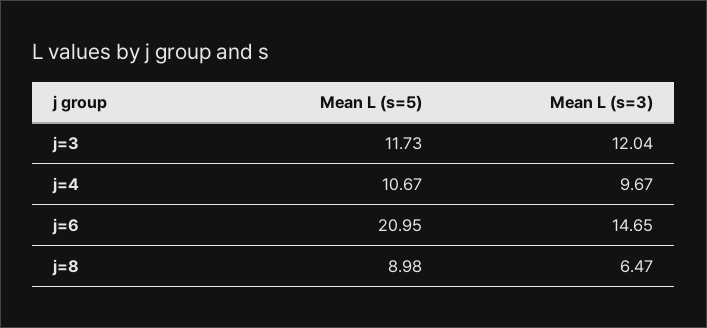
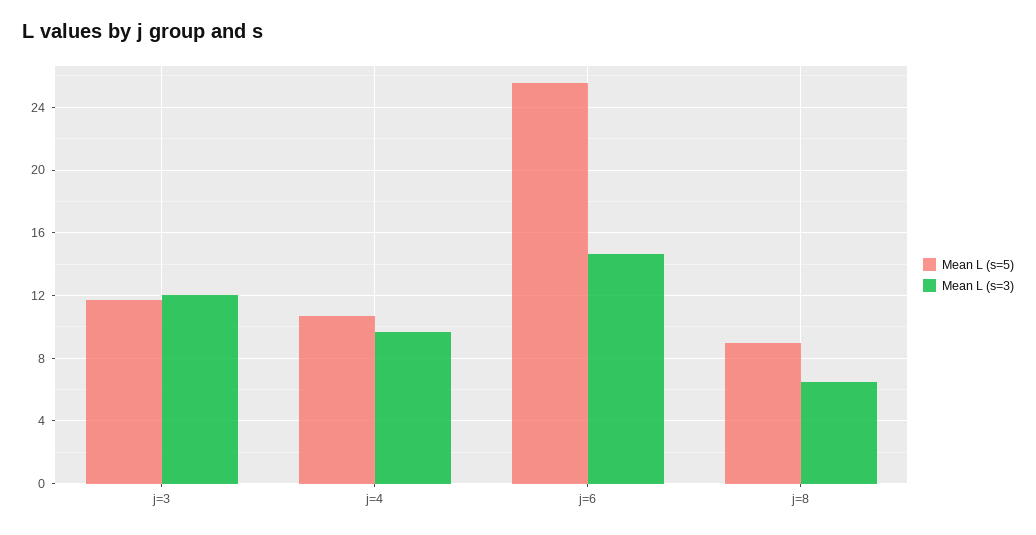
Mean L (s=5), j=6: 20.95 -> 25.5

